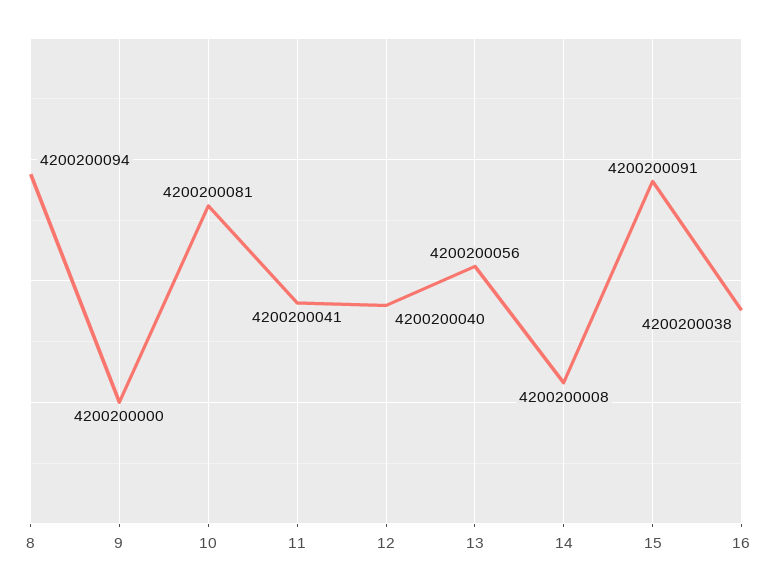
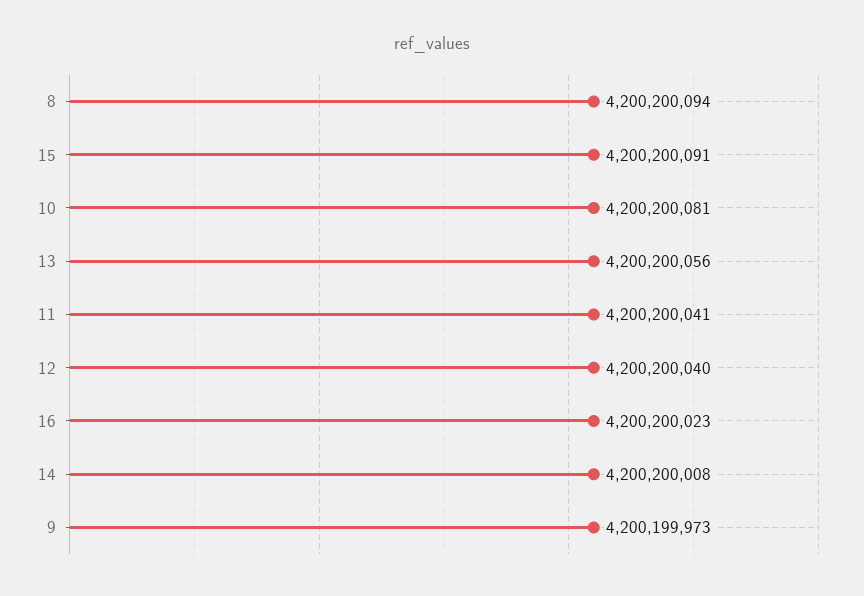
9: 4200200000 -> 4200199973
16: 4200200038 -> 4200200023

